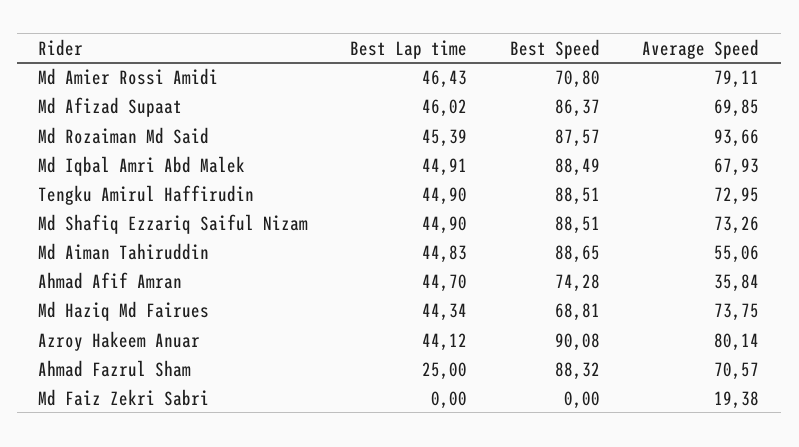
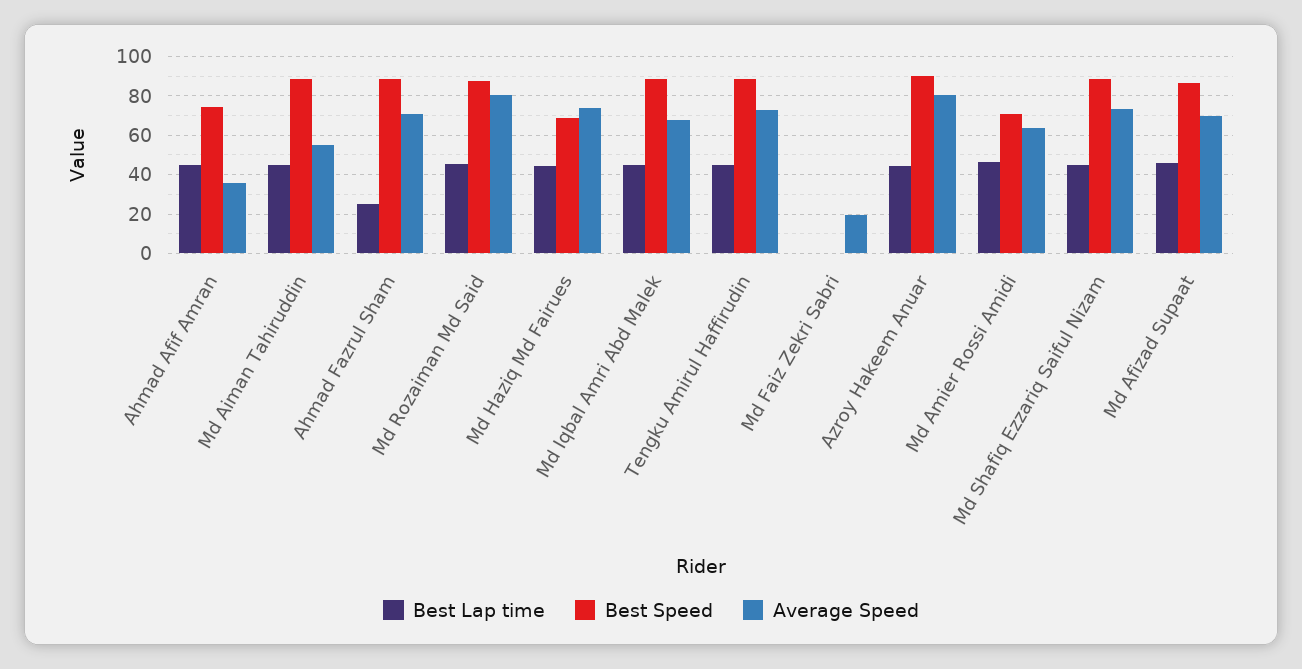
Average Speed, Md Amier Rossi Amidi: 79.11 -> 65
Average Speed, Md Rozaiman Md Said: 93.66 -> 80

